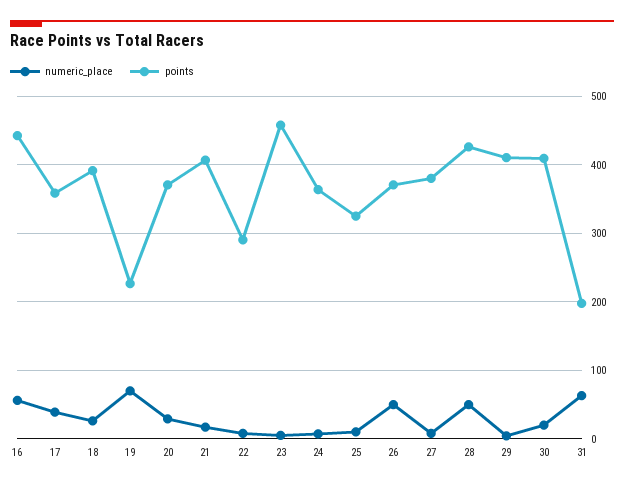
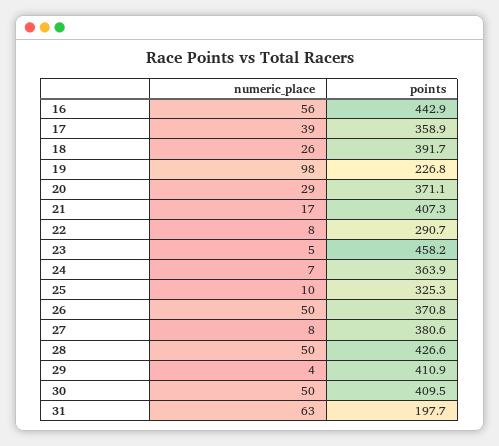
numeric_place, 19: 70 -> 98
numeric_place, 30: 20 -> 50

